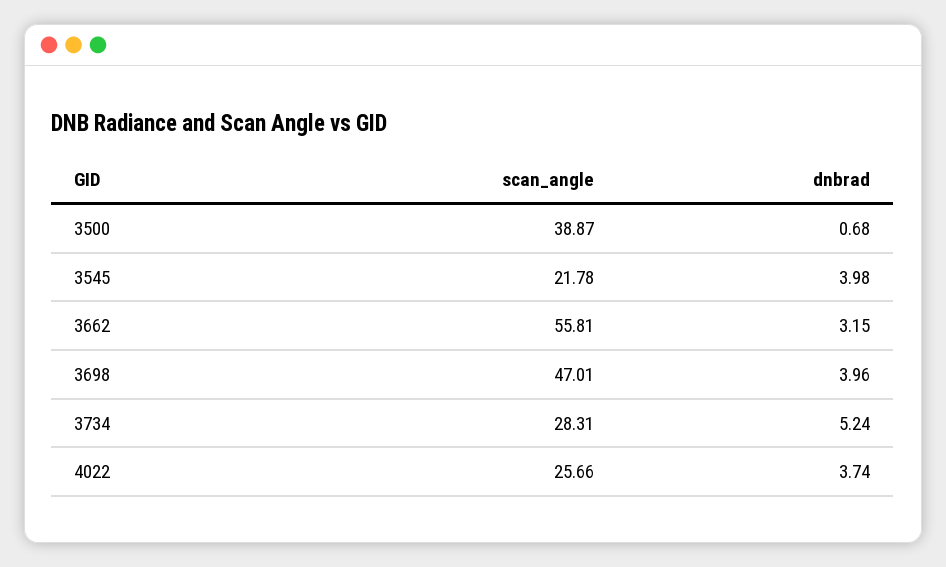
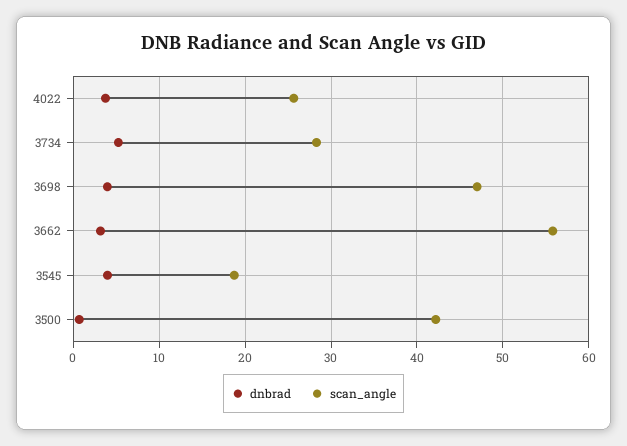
scan_angle, 3500: 38.87 -> 42
scan_angle, 3545: 21.78 -> 19

